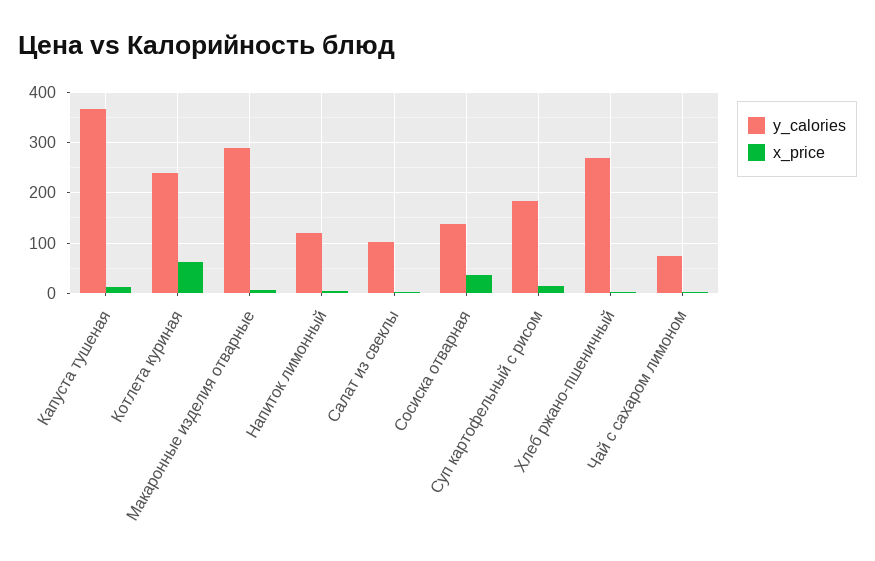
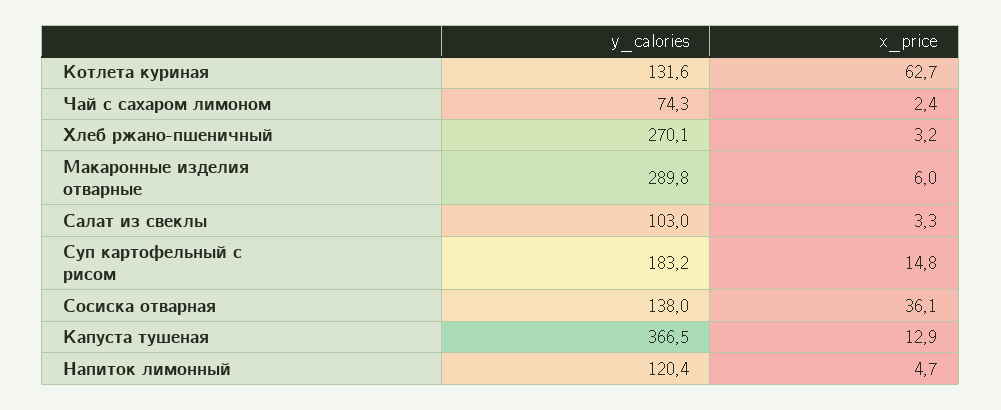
y_calories, Котлета куриная: 240 -> 131.6

